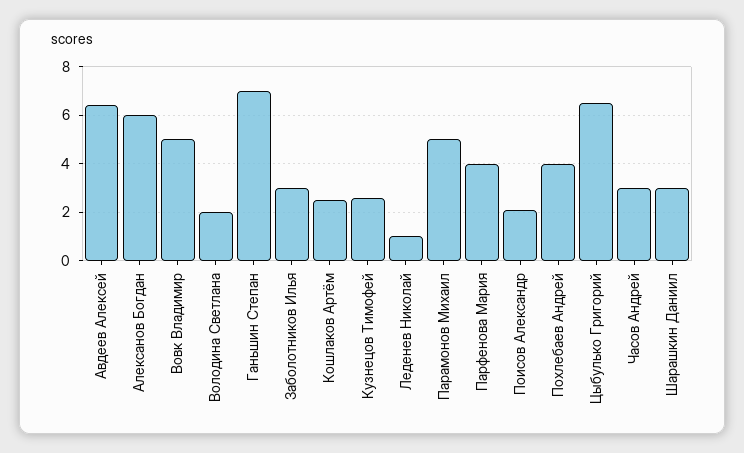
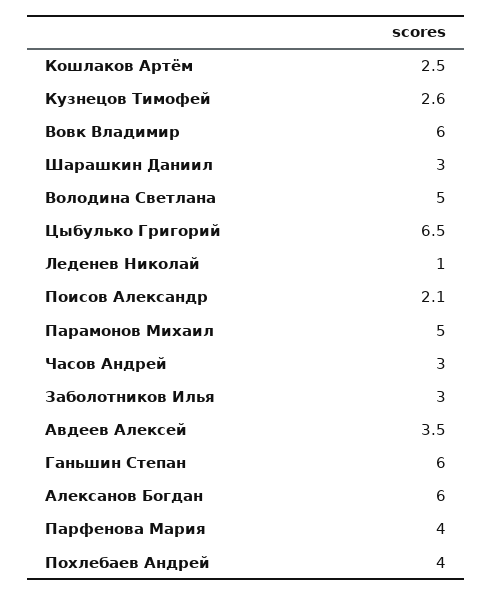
Авдеев Алексей: 6.5 -> 3.5
Вовк Владимир: 5 -> 6
Володина Светлана: 2 -> 5
Ганьшин Степан: 7 -> 6

